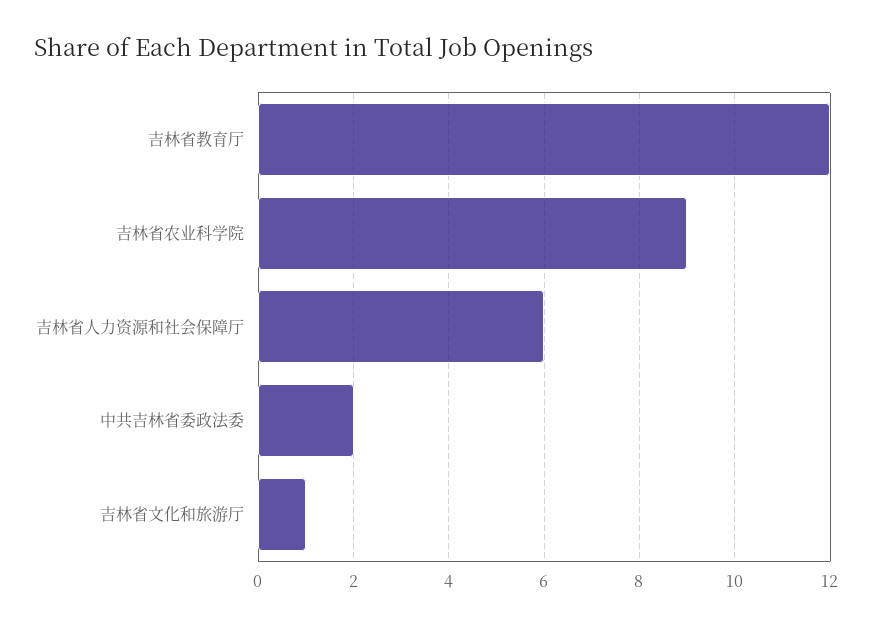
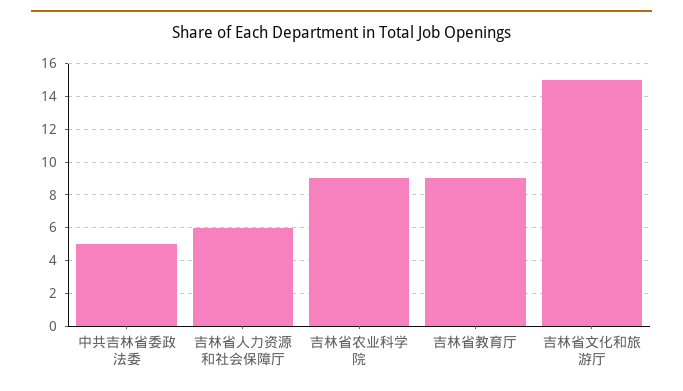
吉林省教育厅: 12 -> 9
中共吉林省委政法委: 2 -> 5
吉林省文化和旅游厅: 1 -> 15

